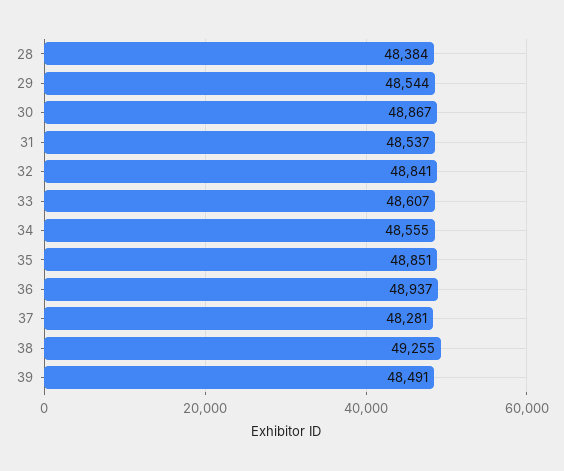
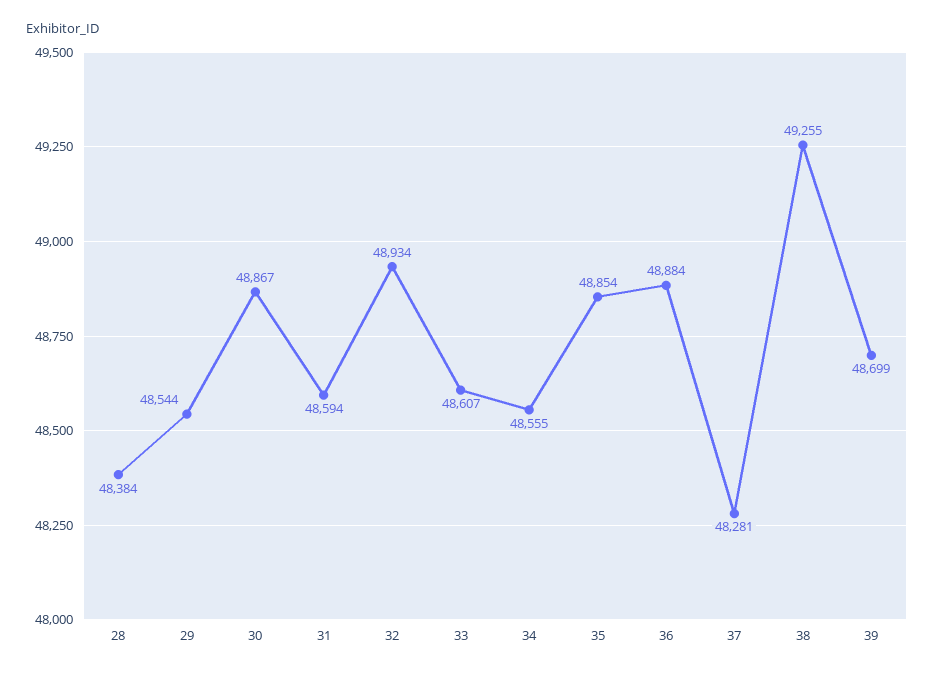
31: 48537 -> 48594
32: 48841 -> 48934
35: 48851 -> 48854
36: 48937 -> 48884
39: 48491 -> 48699

